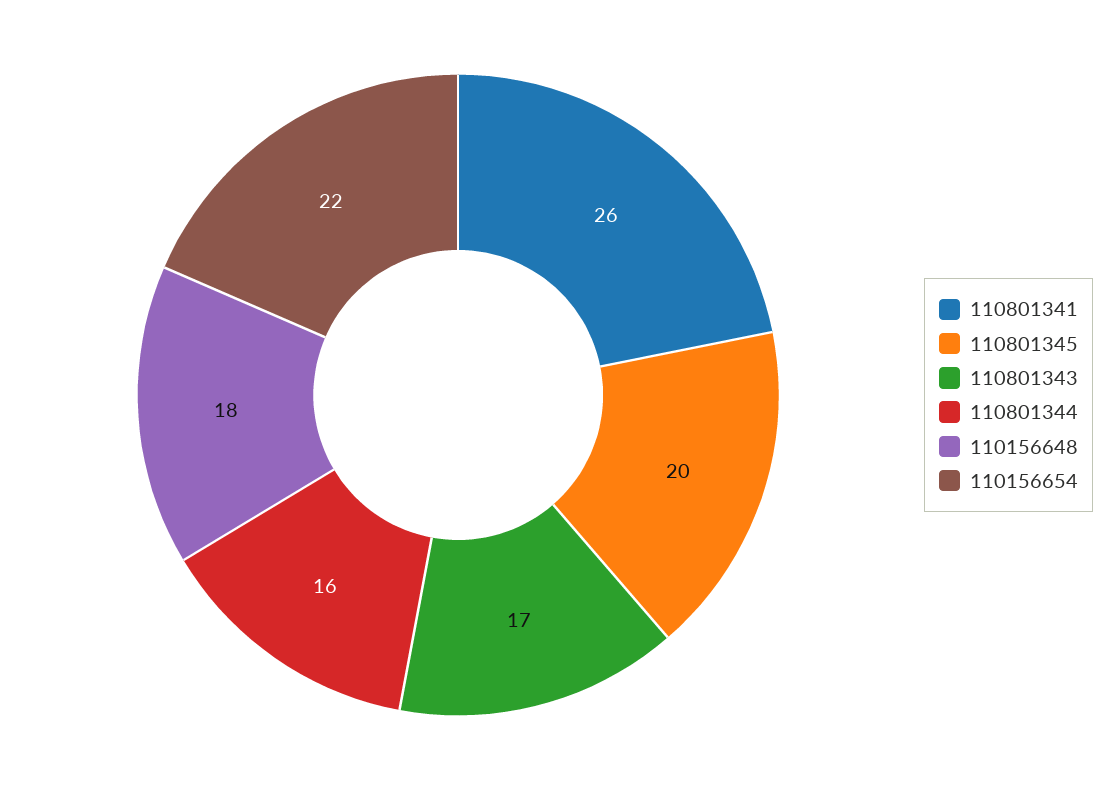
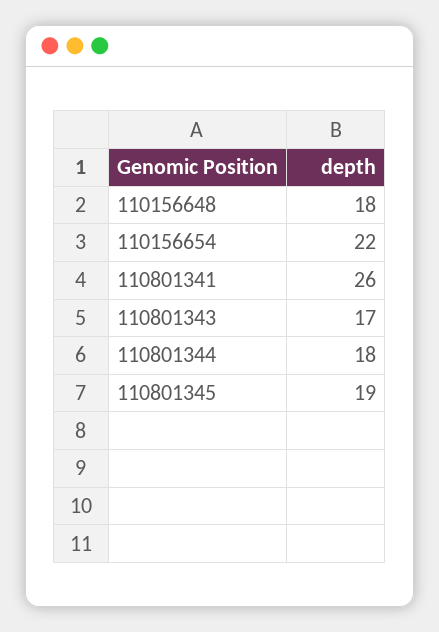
110801345: 20 -> 19
110801344: 16 -> 18

